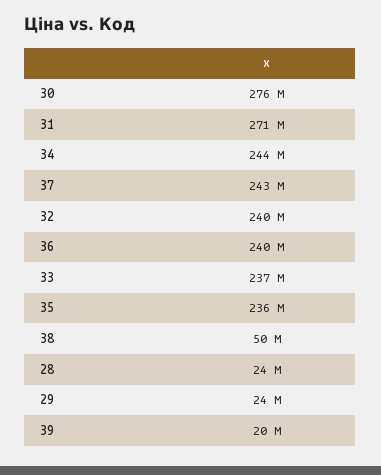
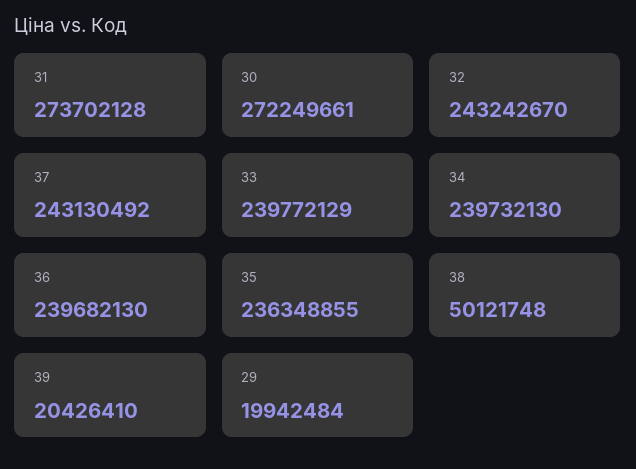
30: 276000000 -> 272249661
31: 271000000 -> 273702128
34: 244000000 -> 239732130
32: 240000000 -> 243242670
33: 237000000 -> 239772129
28: 24000000 -> none
29: 24000000 -> 19942484

